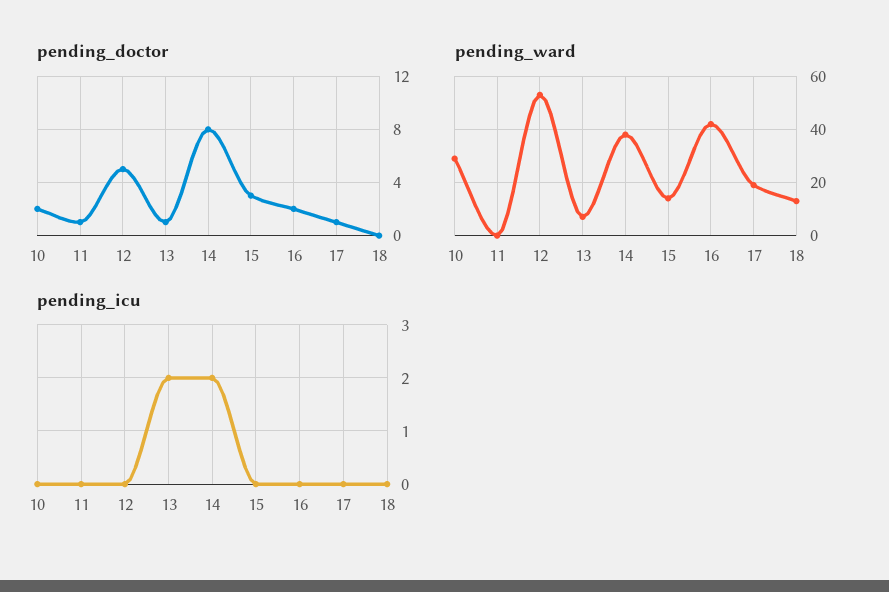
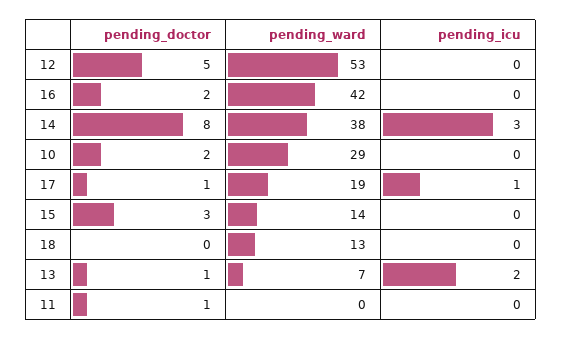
pending_icu, 14: 2 -> 3
pending_icu, 17: 0 -> 1

